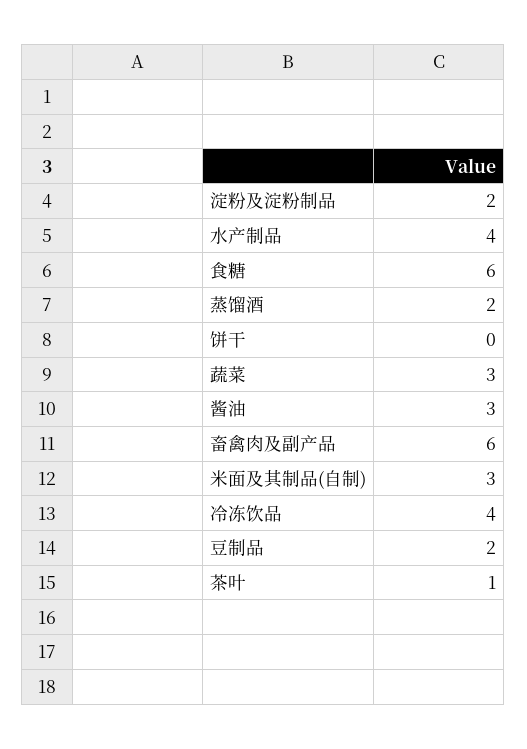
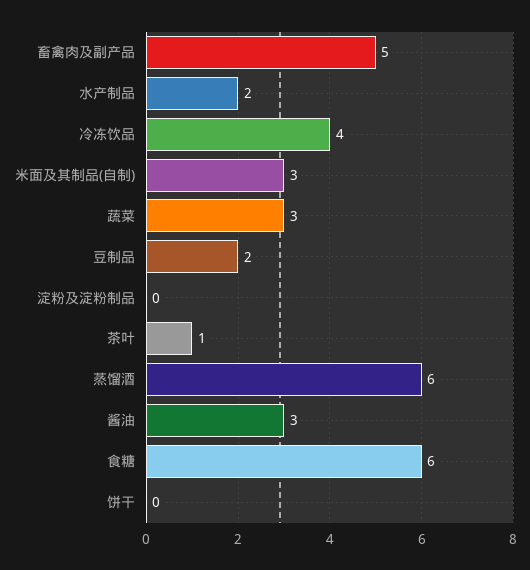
淀粉及淀粉制品: 2 -> 0
水产制品: 4 -> 2
蒸馏酒: 2 -> 6
畜禽肉及副产品: 6 -> 5

